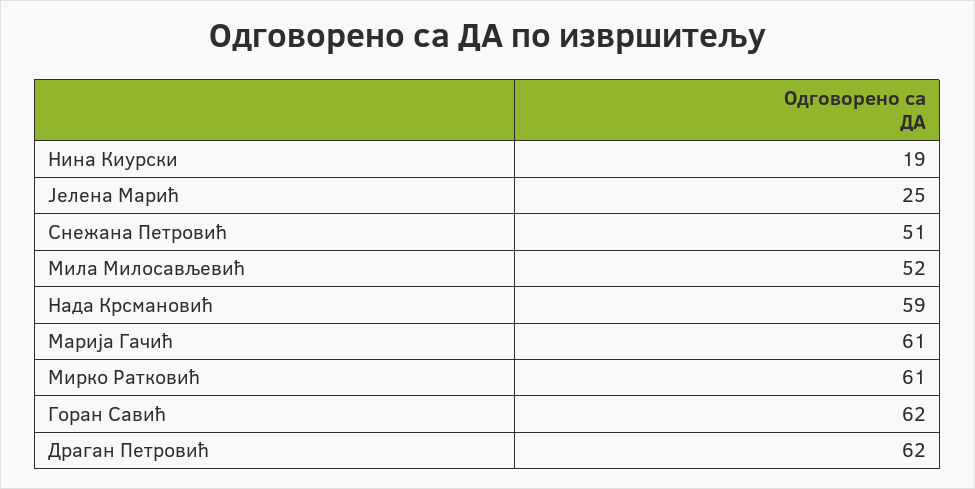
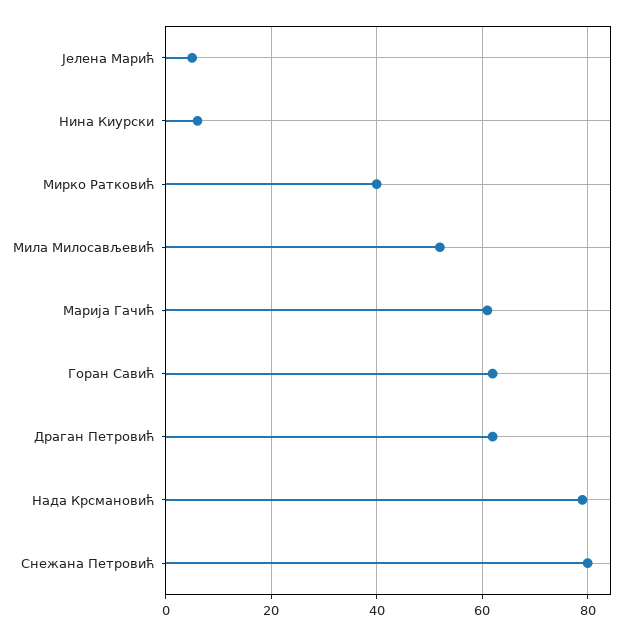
Нина Киурски: 19 -> 5
Јелена Марић: 25 -> 5
Снежана Петровић: 51 -> 80
Нада Крсмановић: 59 -> 80
Мирко Ратковић: 61 -> 40

